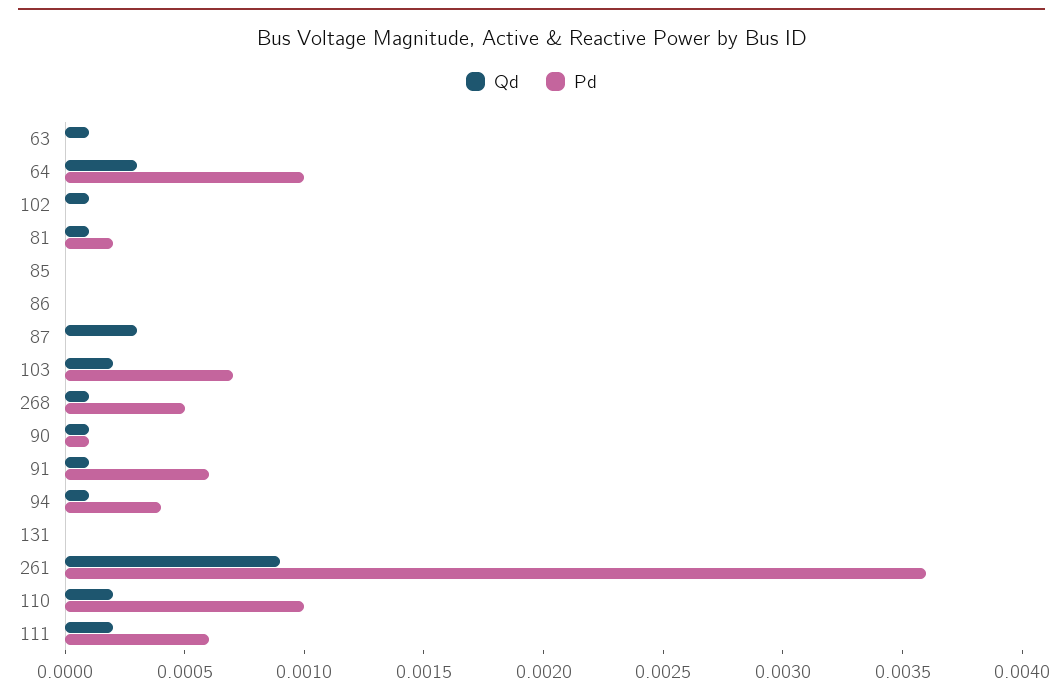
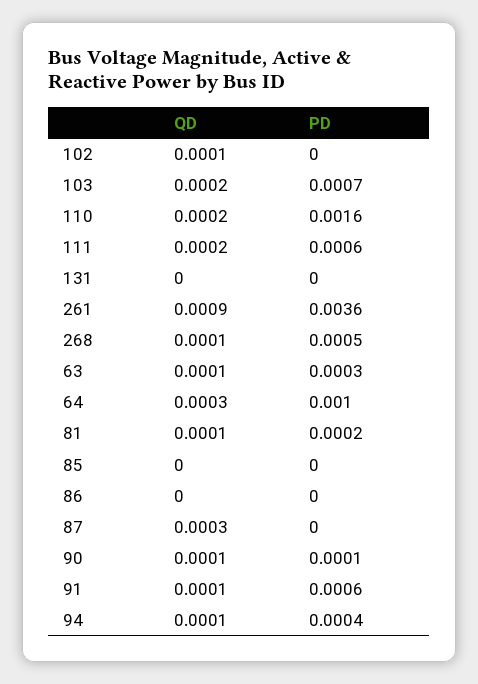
Pd, 63: 0 -> 0.0003
Pd, 110: 0.001 -> 0.0016

